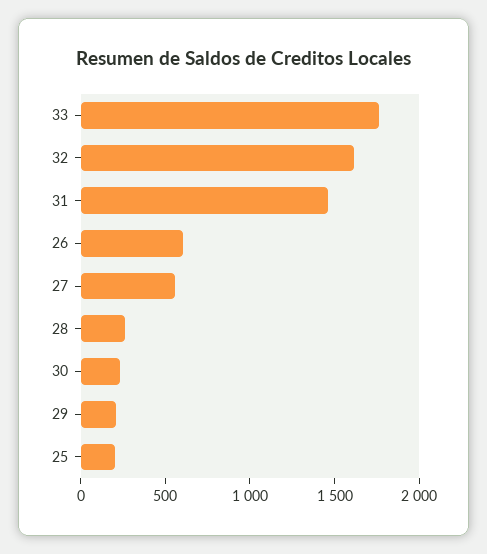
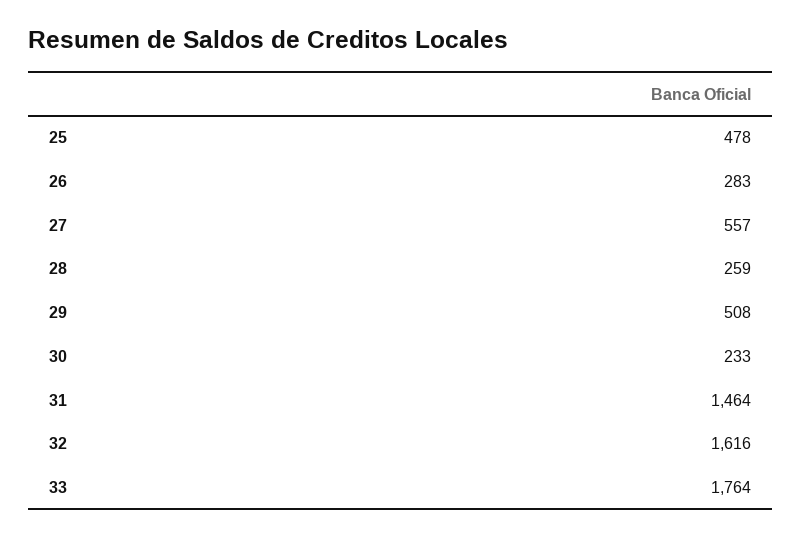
26: 600 -> 283
29: 200 -> 508
25: 200 -> 478

